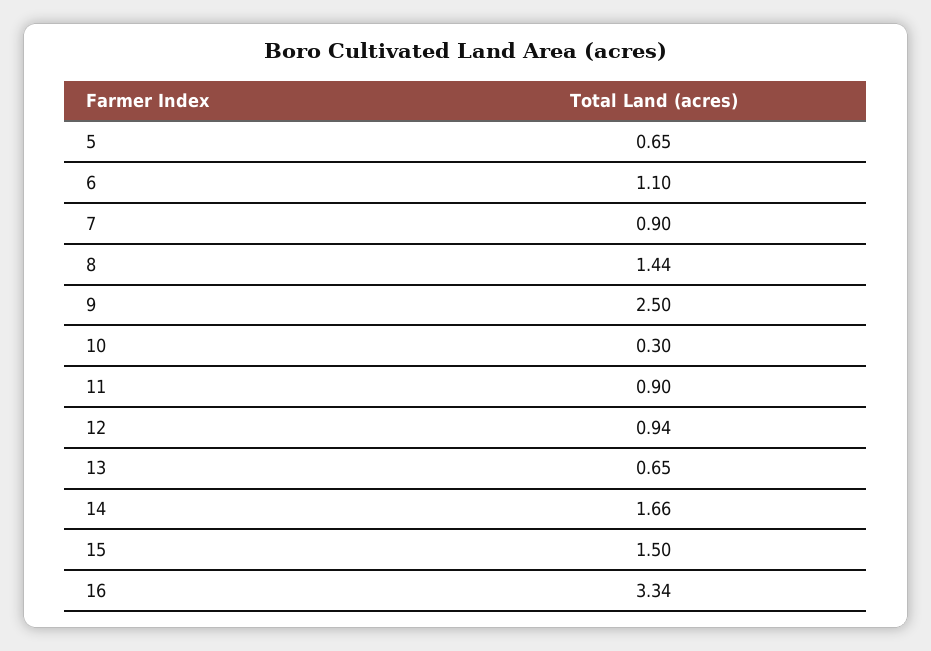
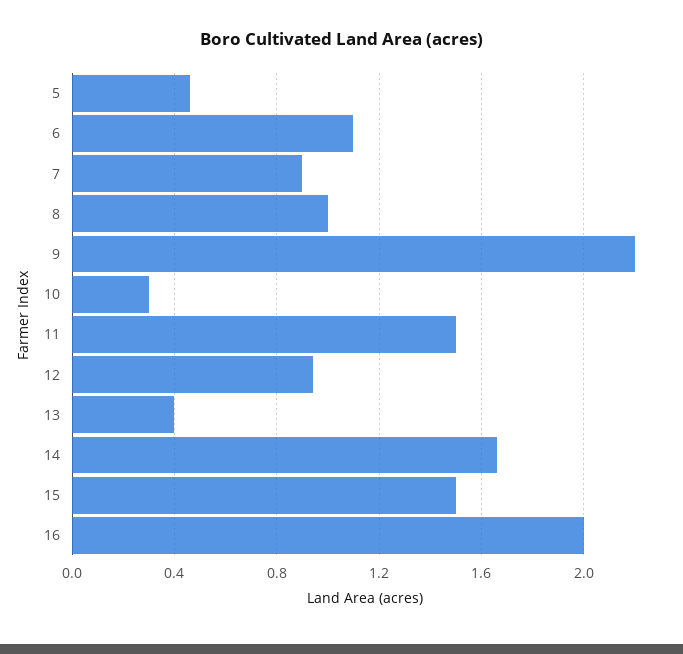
5: 0.65 -> 0.45
8: 1.44 -> 1
9: 2.5 -> 2.2
11: 0.9 -> 1.5
13: 0.65 -> 0.4
16: 3.34 -> 2

